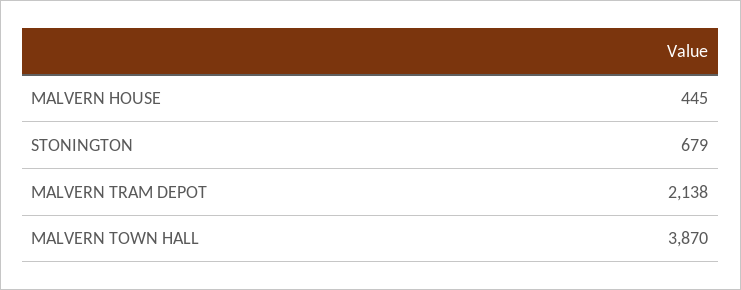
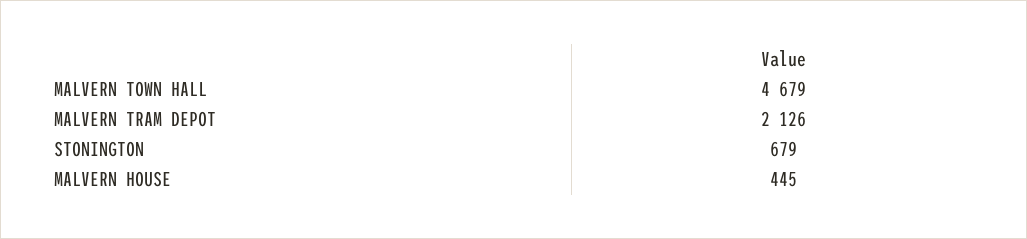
MALVERN TRAM DEPOT: 2138 -> 2126
MALVERN TOWN HALL: 3870 -> 4679

